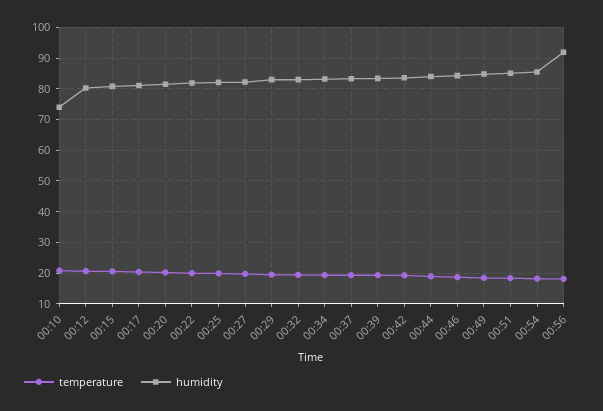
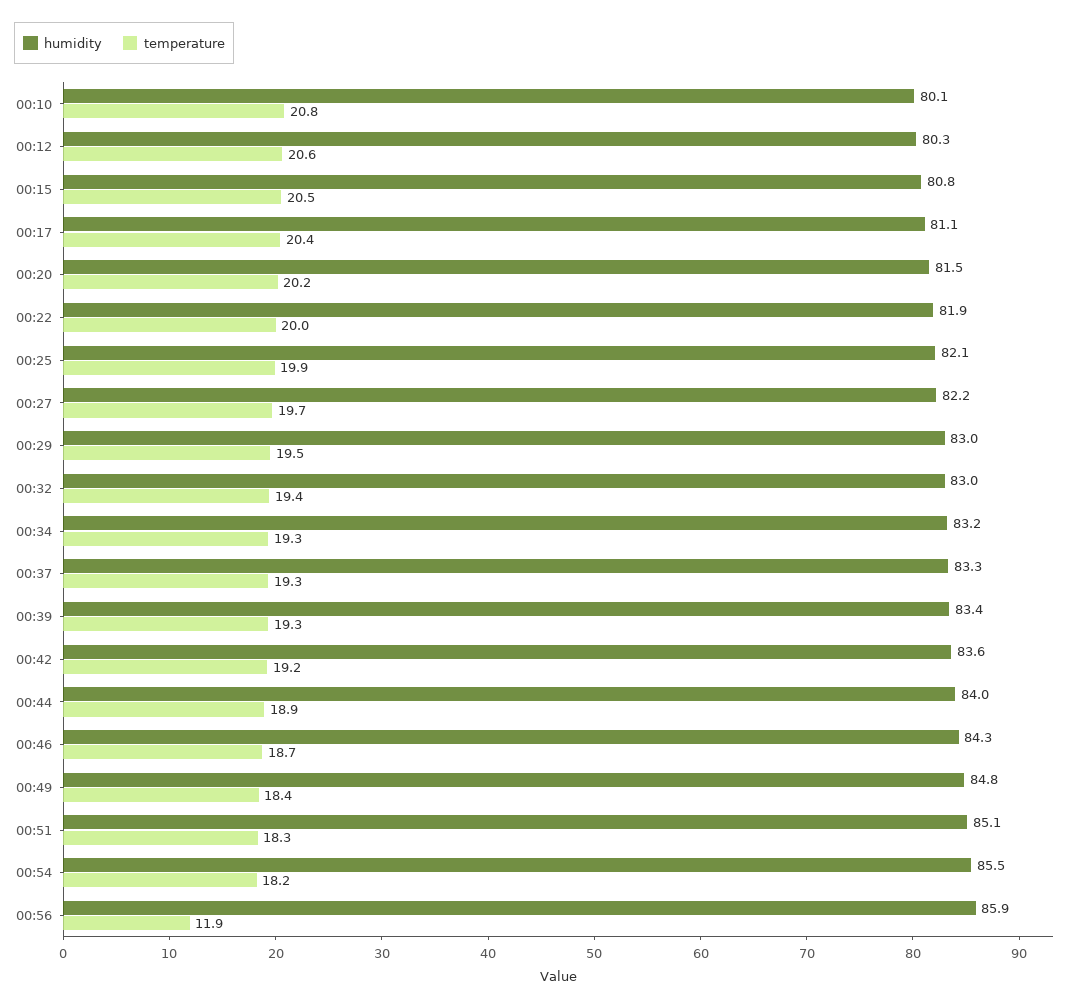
humidity, 00:10: 74 -> 80.1
temperature, 00:56: 18 -> 11.9
humidity, 00:56: 92 -> 85.9

